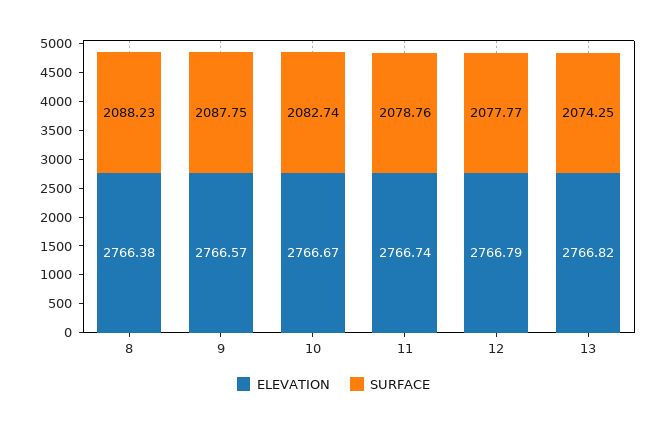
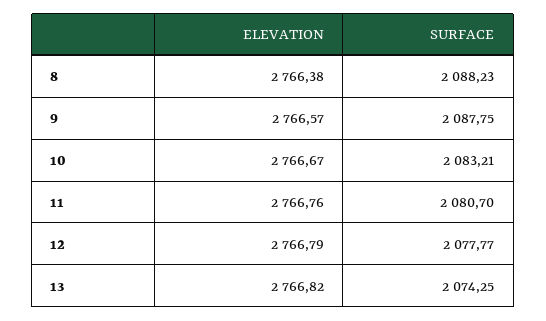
SURFACE, 10: 2082.74 -> 2083.21
ELEVATION, 11: 2766.74 -> 2766.76
SURFACE, 11: 2078.76 -> 2080.7

